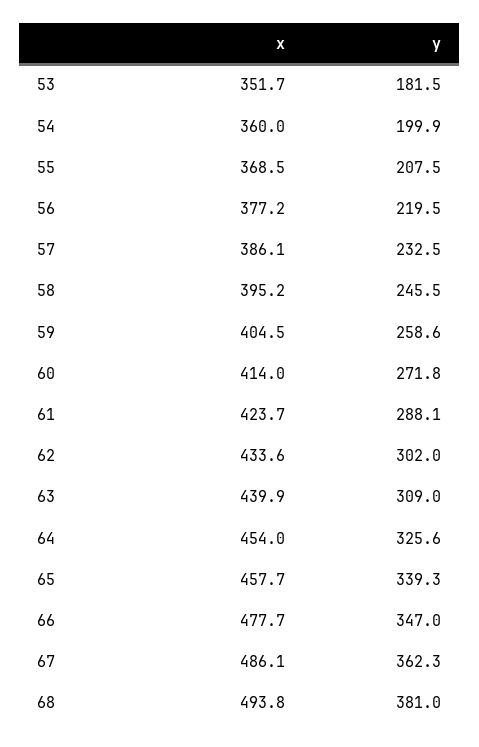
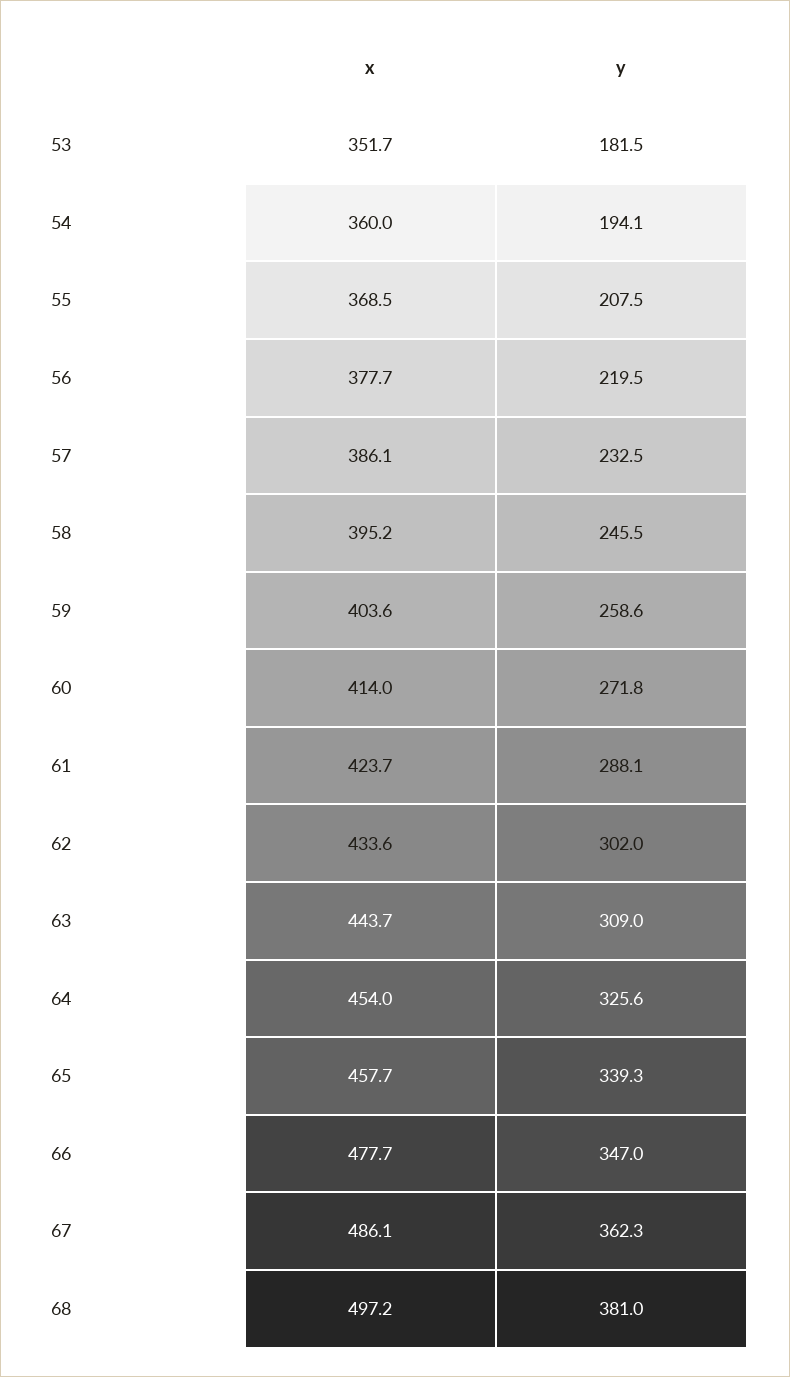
y, 54: 199.9 -> 194.1
x, 56: 377.2 -> 377.7
x, 59: 404.5 -> 403.6
x, 63: 439.9 -> 443.7
x, 68: 493.8 -> 497.2

